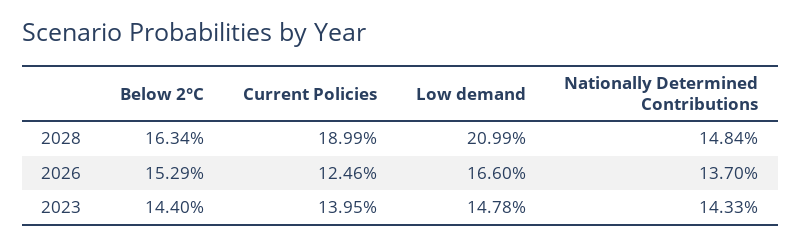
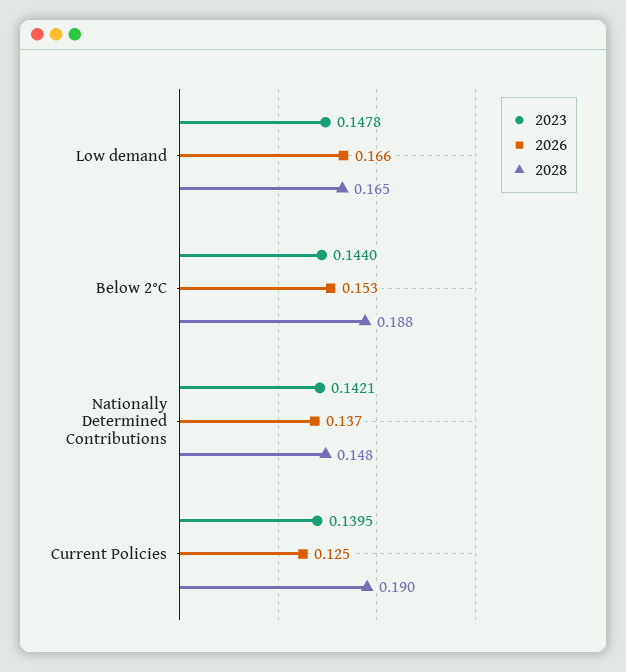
2028, Below 2°C: 0.1634 -> 0.188
2028, Low demand: 0.2099 -> 0.165
2023, Nationally Determined Contributions: 0.1433 -> 0.1421

